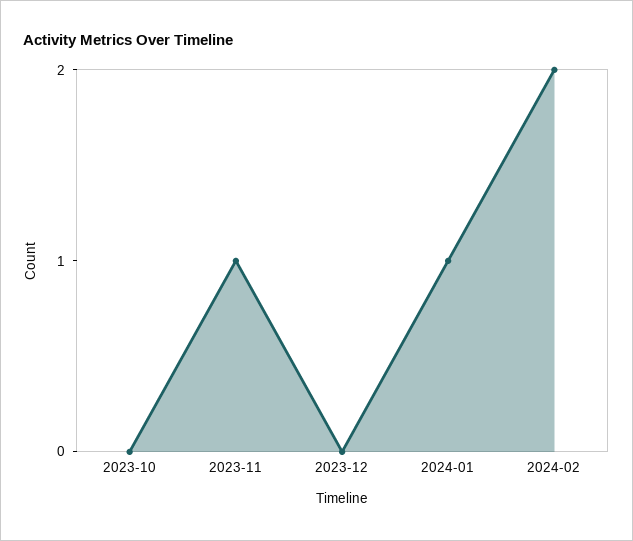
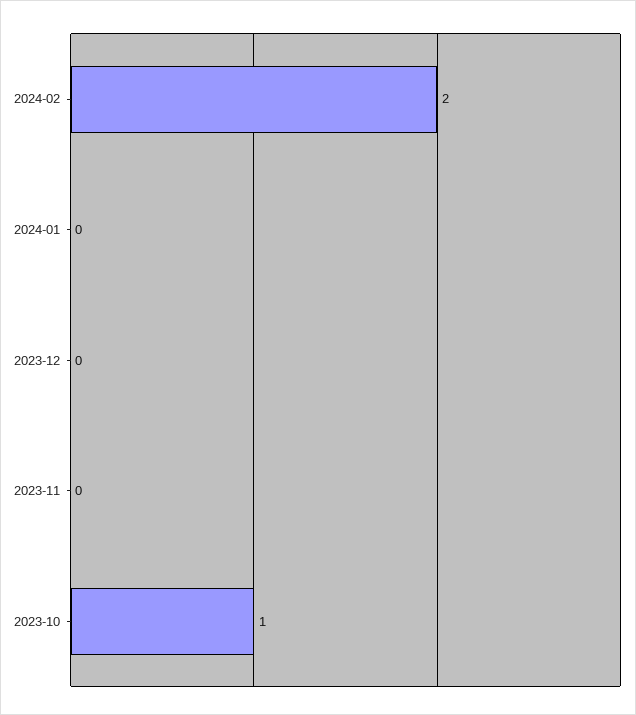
2023-10: 0 -> 1
2023-11: 1 -> 0
2024-01: 1 -> 0

